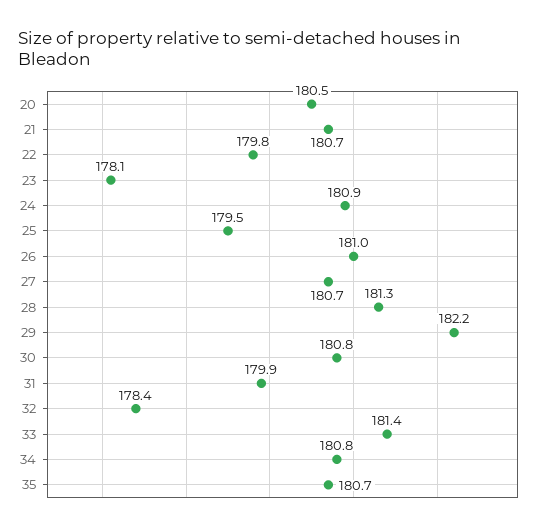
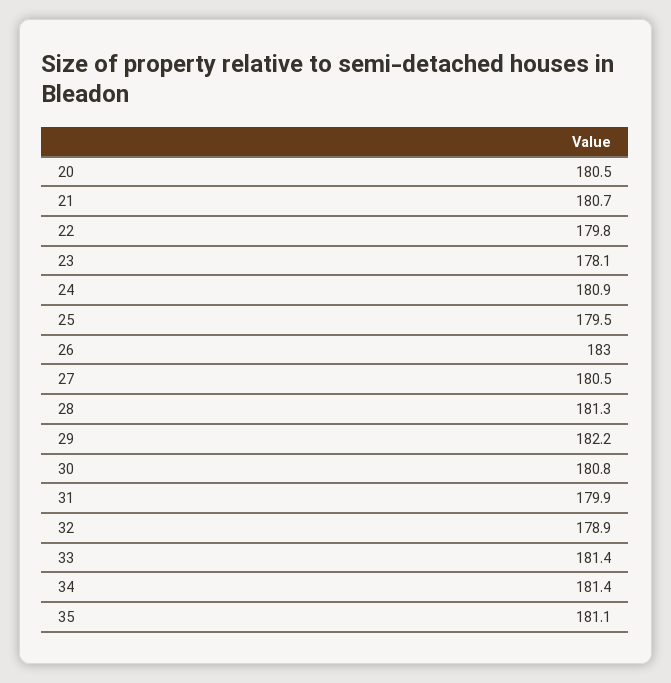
26: 181 -> 183
27: 180.7 -> 180.5
32: 178.4 -> 178.9
34: 180.8 -> 181.4
35: 180.7 -> 181.1

